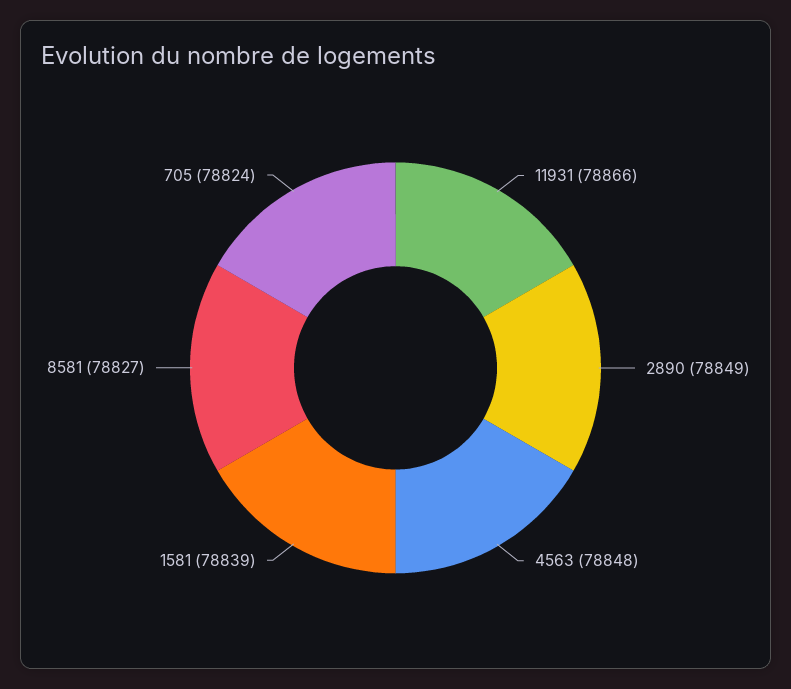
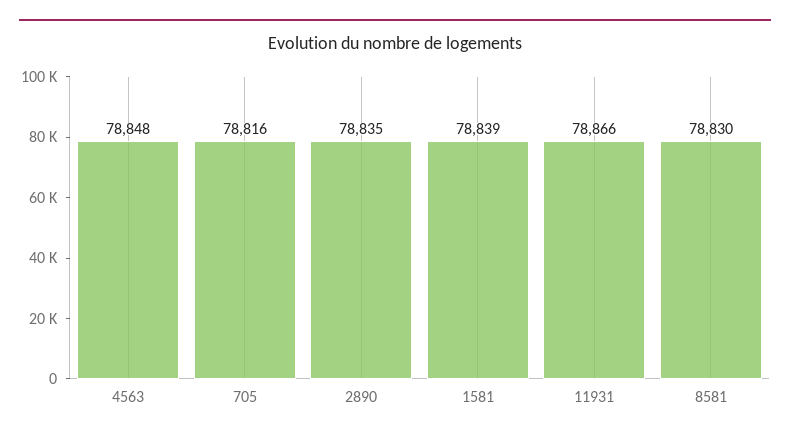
2890: 78849 -> 78835
8581: 78827 -> 78830
705: 78824 -> 78816

